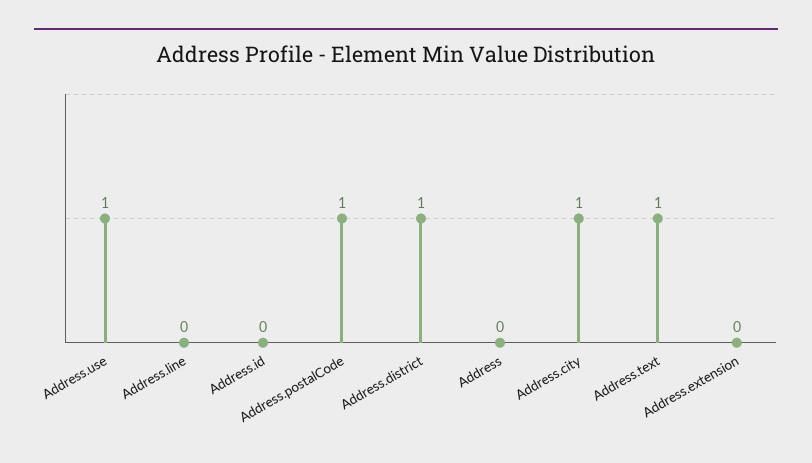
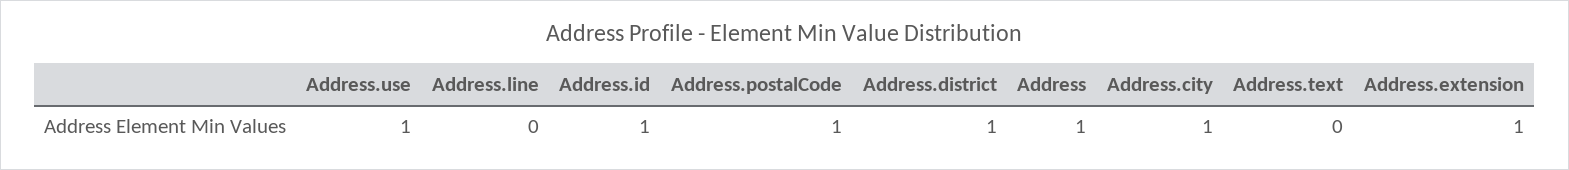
Address.id: 0 -> 1
Address: 0 -> 1
Address.text: 1 -> 0
Address.extension: 0 -> 1

